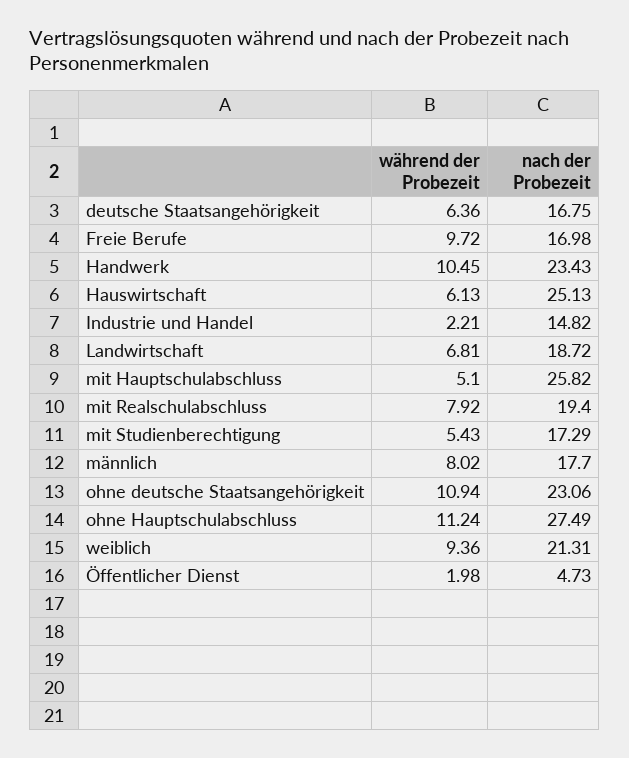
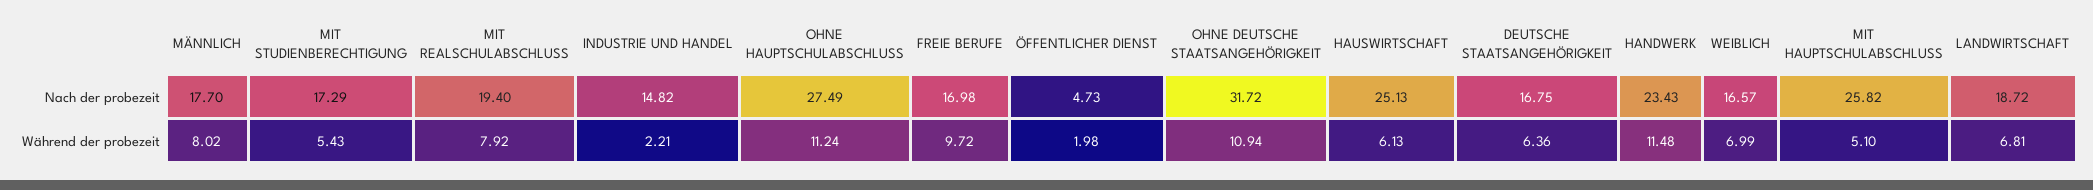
während der Probezeit, Handwerk: 10.45 -> 11.48
nach der Probezeit, ohne deutsche Staatsangehörigkeit: 23.06 -> 31.72
während der Probezeit, weiblich: 9.36 -> 6.99
nach der Probezeit, weiblich: 21.31 -> 16.57

